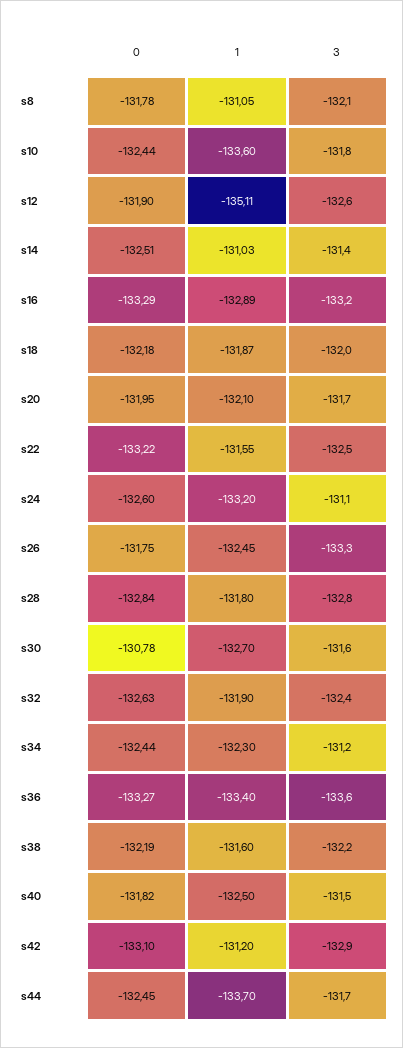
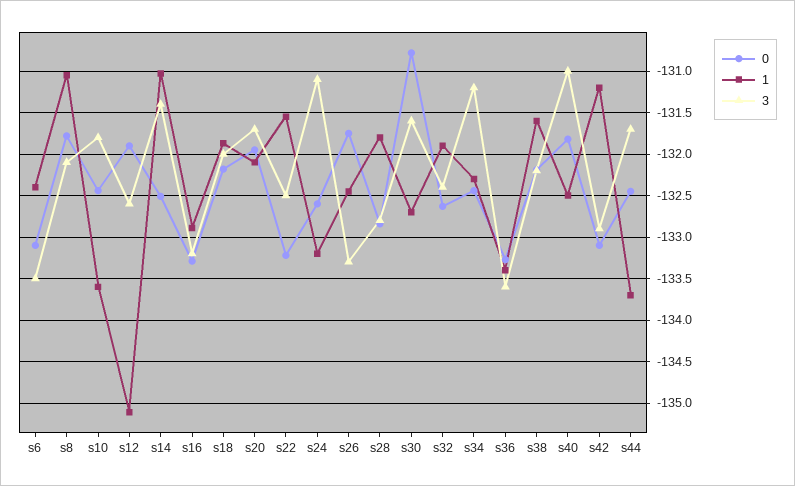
3, s40: -131.5 -> -131
0, s6: none -> -133.1
1, s6: none -> -132.4
3, s6: none -> -133.5

